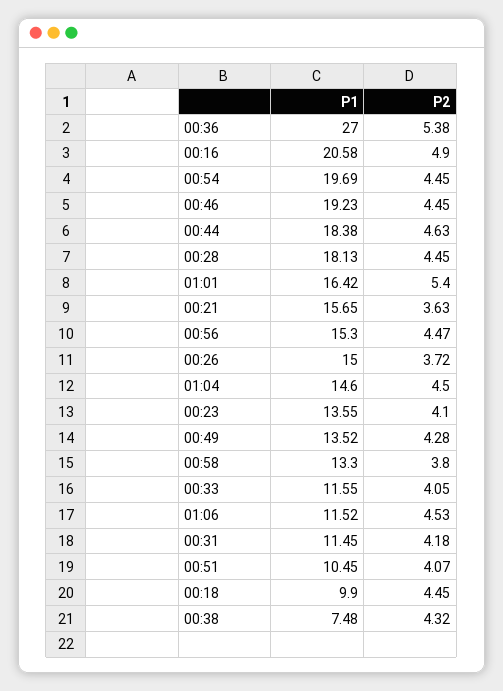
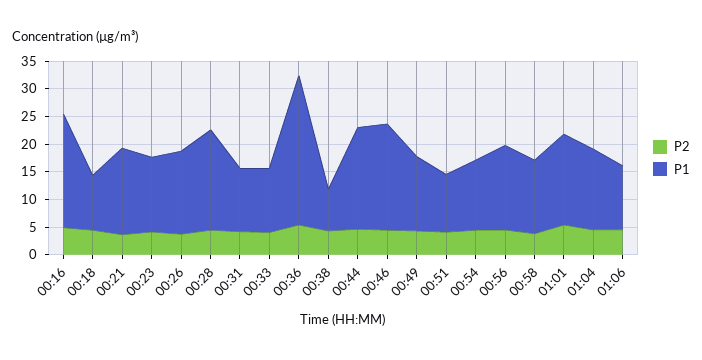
P1, 00:54: 19.69 -> 12.5

